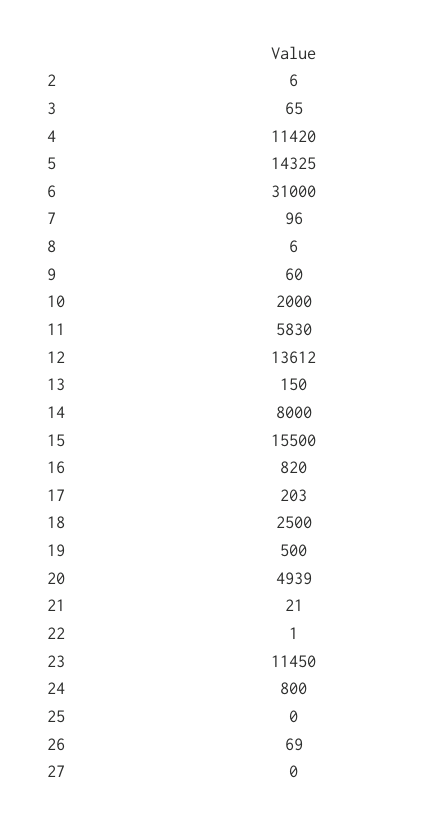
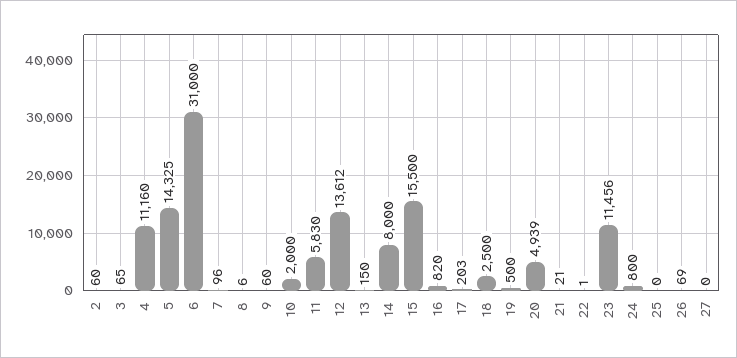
2: 6 -> 60
4: 11420 -> 11160
23: 11450 -> 11456

